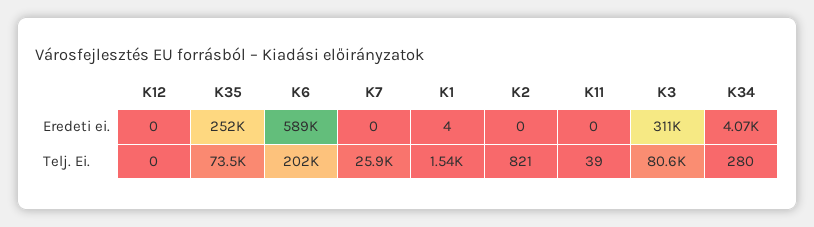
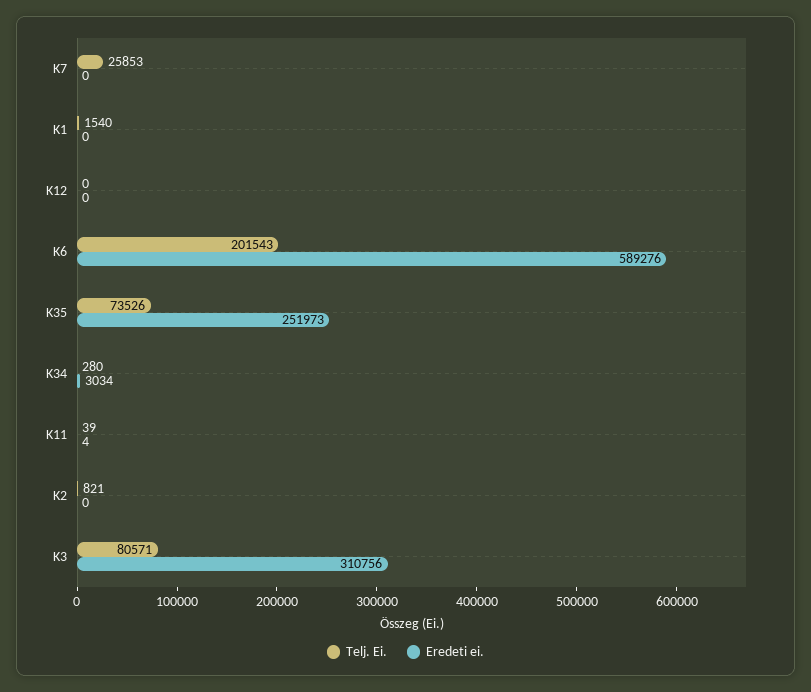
Eredeti ei., K1: 4 -> 0
Eredeti ei., K11: 0 -> 4
Eredeti ei., K34: 4070 -> 3034

